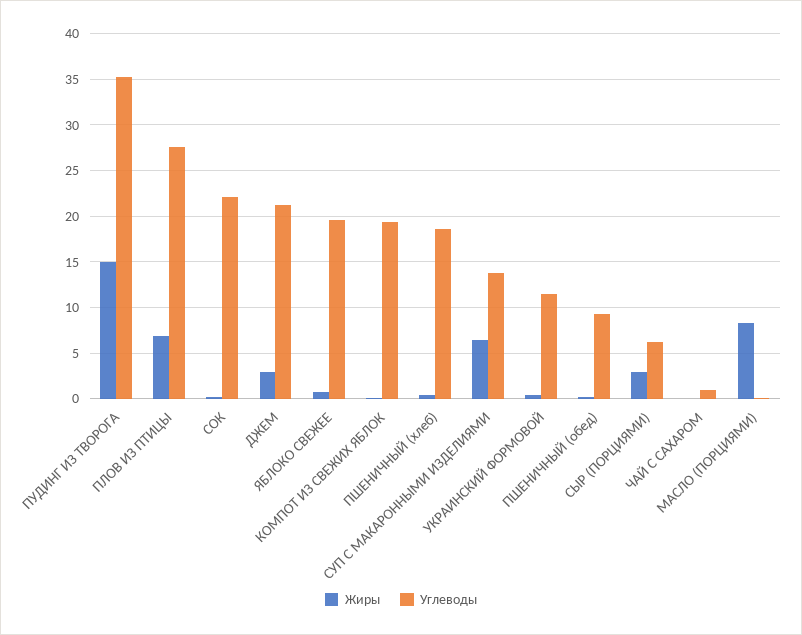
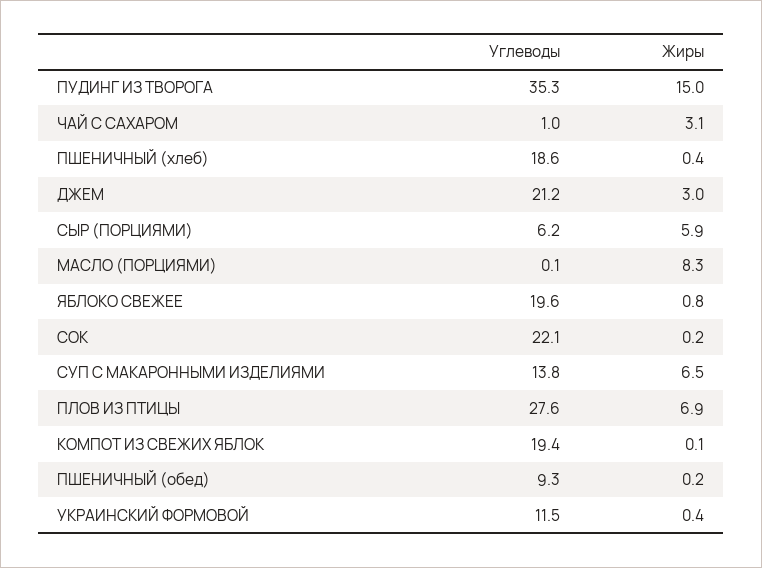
Жиры, СЫР (ПОРЦИЯМИ): 3 -> 5.9
Жиры, ЧАЙ С САХАРОМ: 0 -> 3.1

